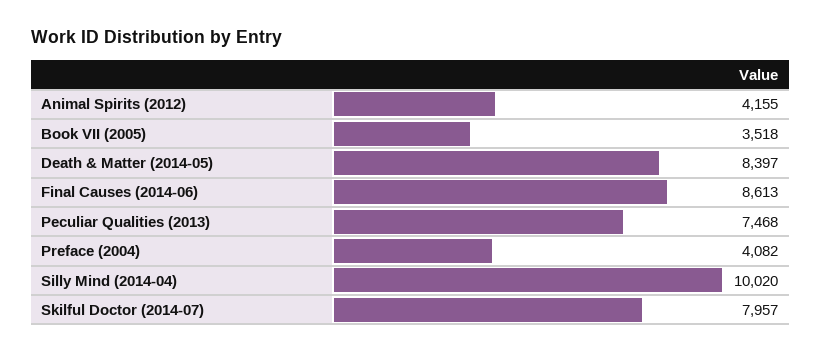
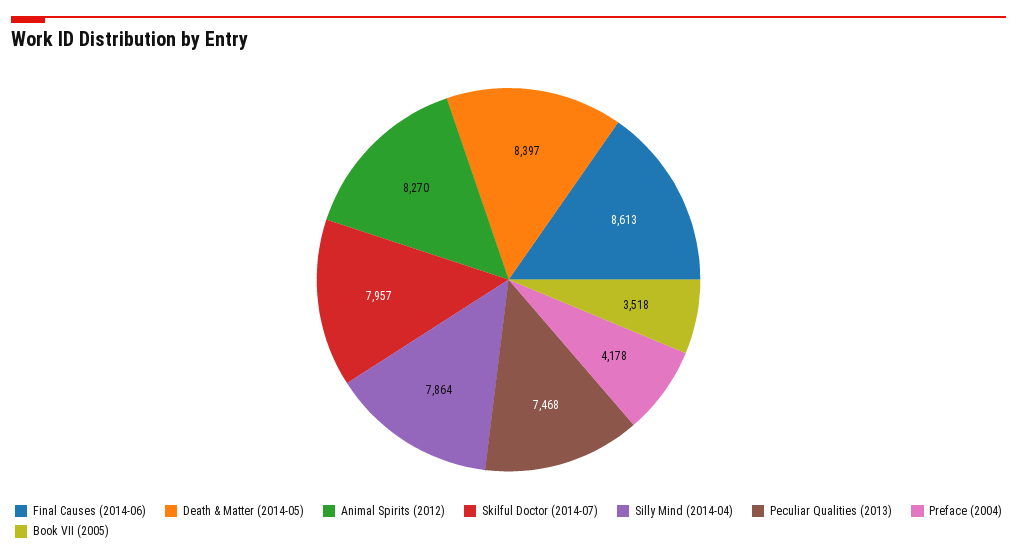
Animal Spirits (2012): 4155 -> 8270
Preface (2004): 4082 -> 4178
Silly Mind (2014-04): 10020 -> 7864

